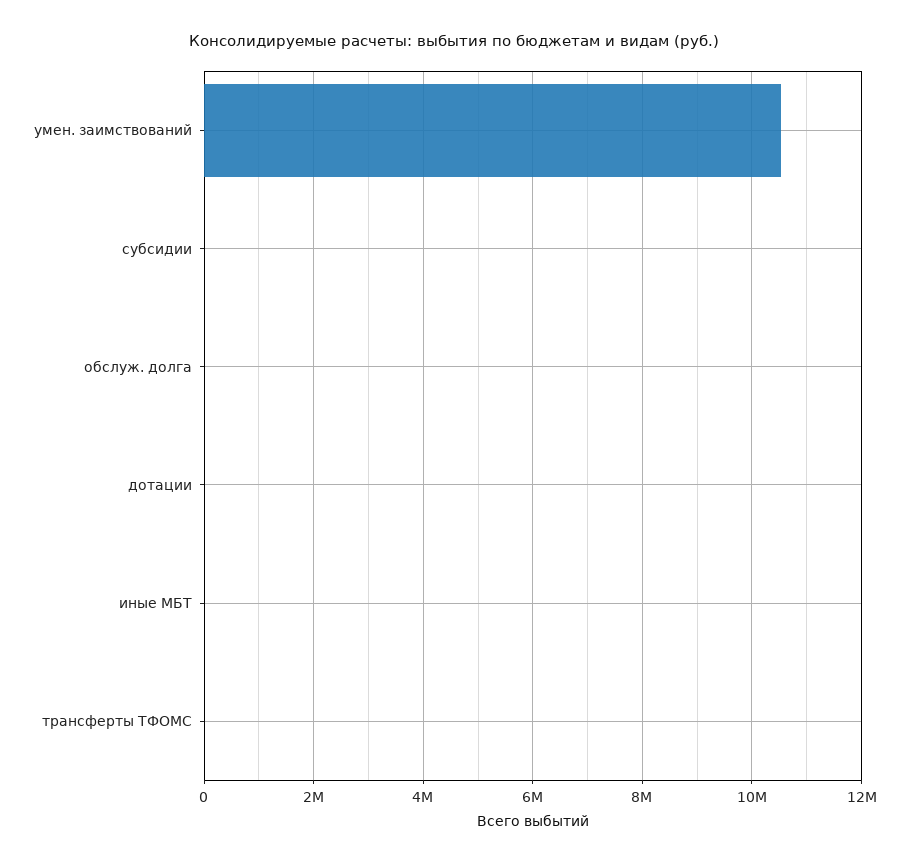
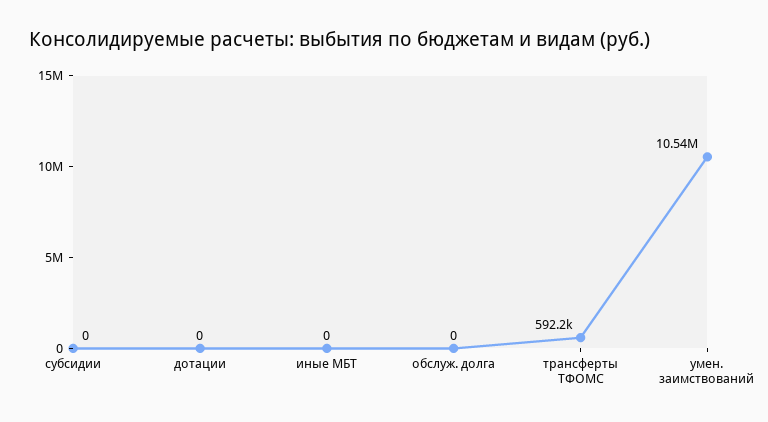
трансферты ТФОМС: 0 -> 592200

